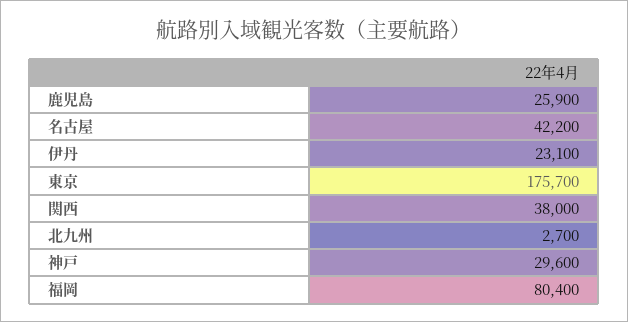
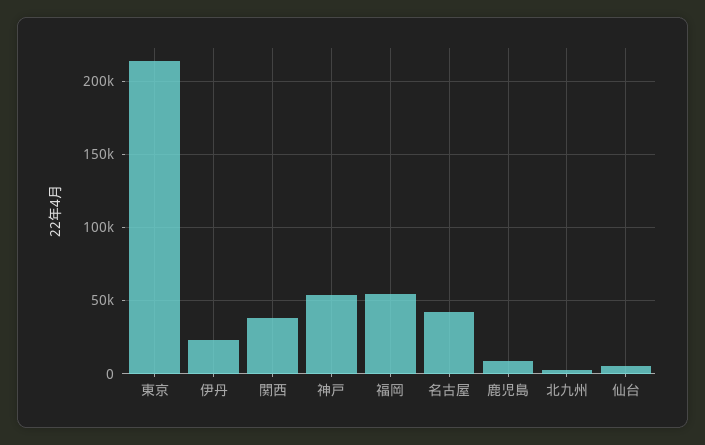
鹿児島: 25900 -> 10000
東京: 175700 -> 215000
神戸: 29600 -> 55000
福岡: 80400 -> 55000
仙台: none -> 5000

